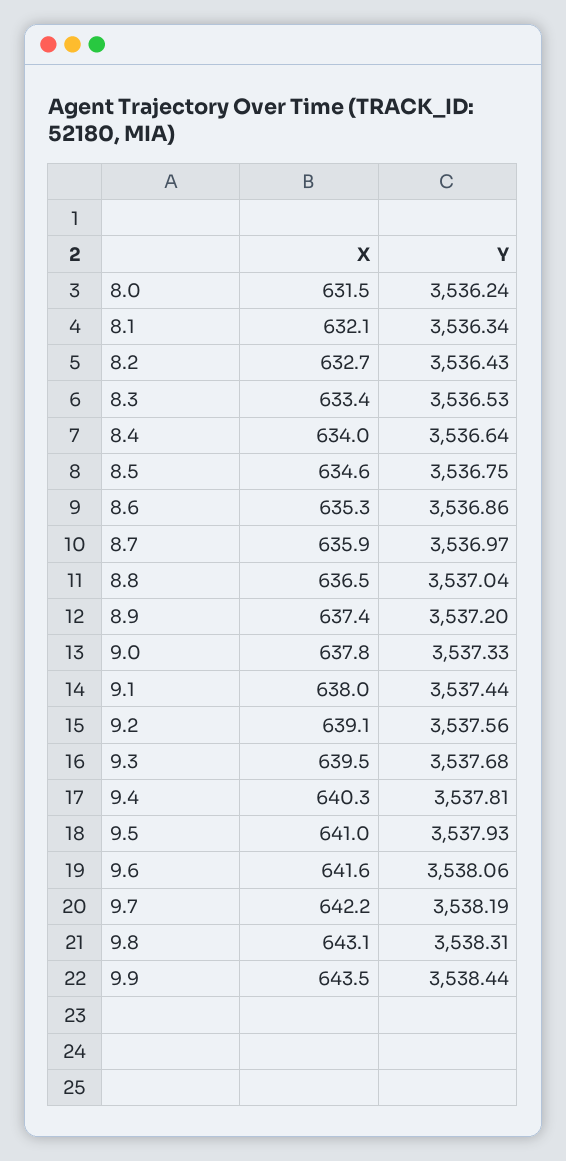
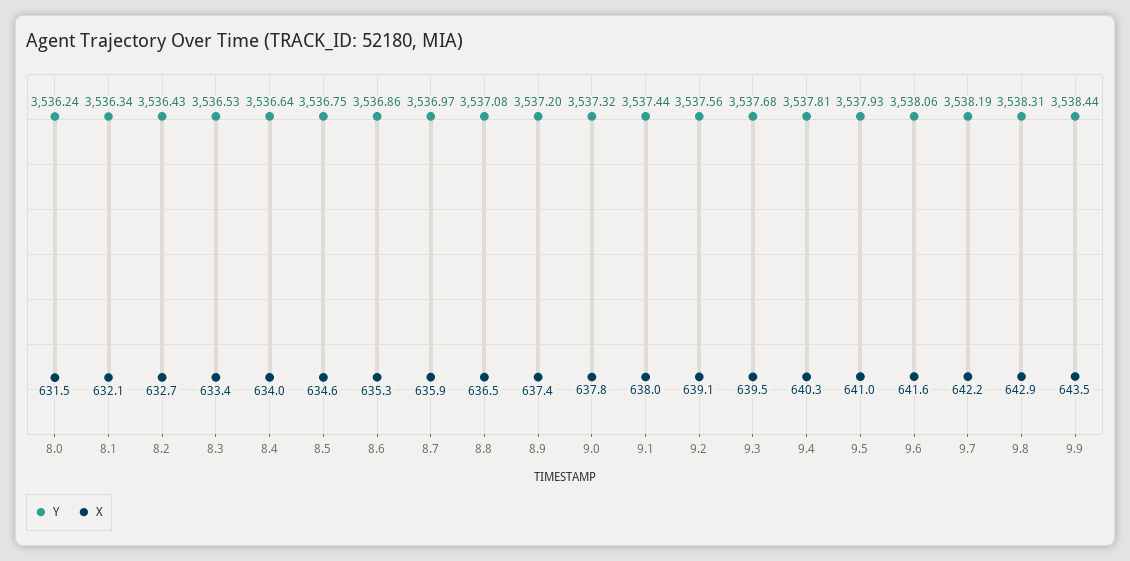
Y, 8.8: 3537.04 -> 3537.08
Y, 9.0: 3537.33 -> 3537.32
X, 9.8: 643.1 -> 642.9

